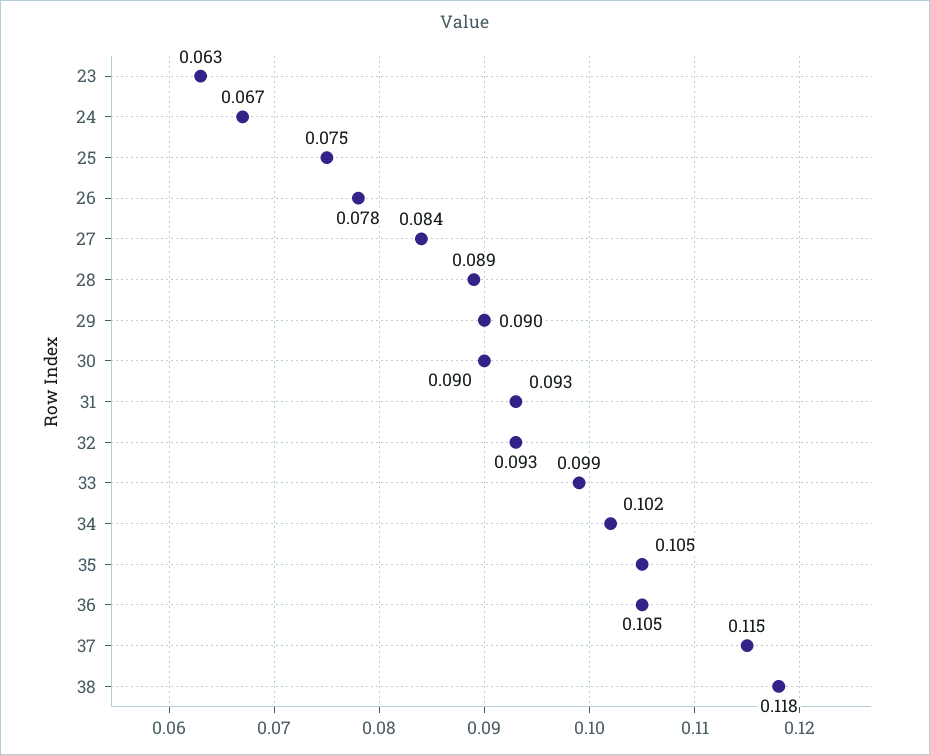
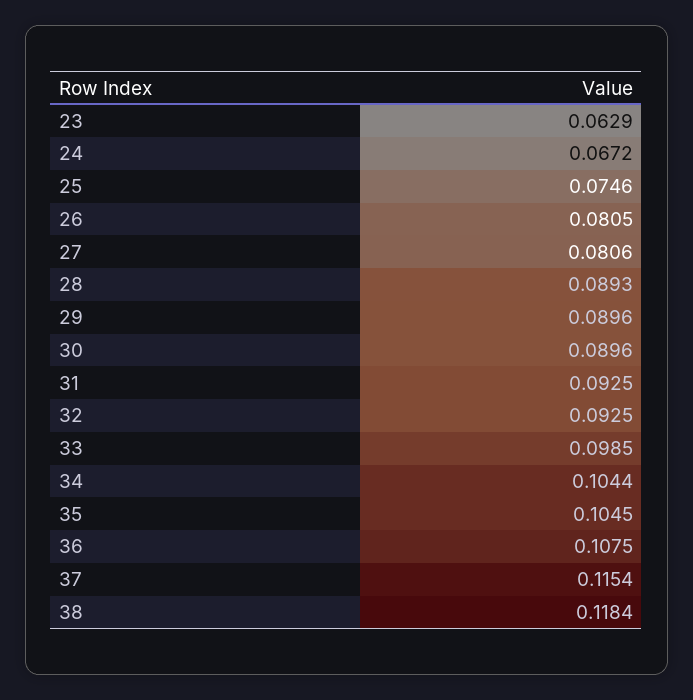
26: 0.078 -> 0.0805
27: 0.084 -> 0.0806
34: 0.102 -> 0.1044
36: 0.105 -> 0.1075

